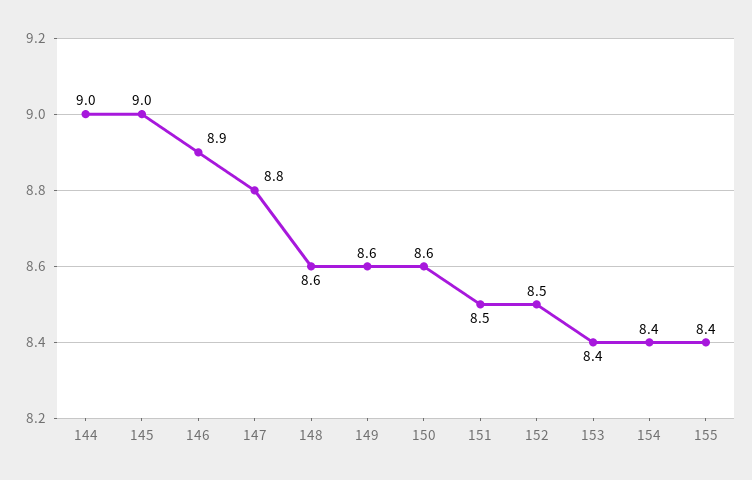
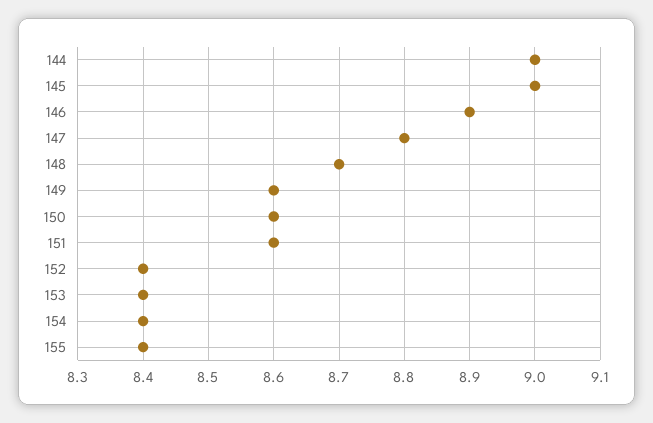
148: 8.6 -> 8.7
151: 8.5 -> 8.6
152: 8.5 -> 8.4

